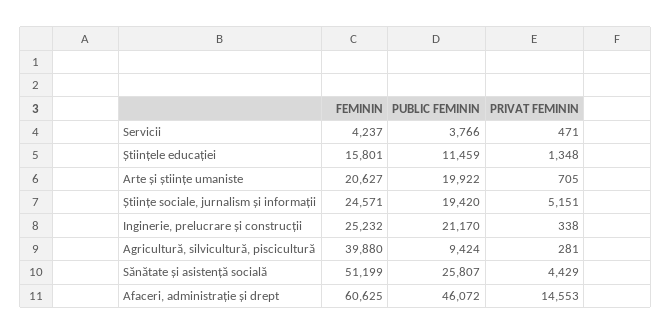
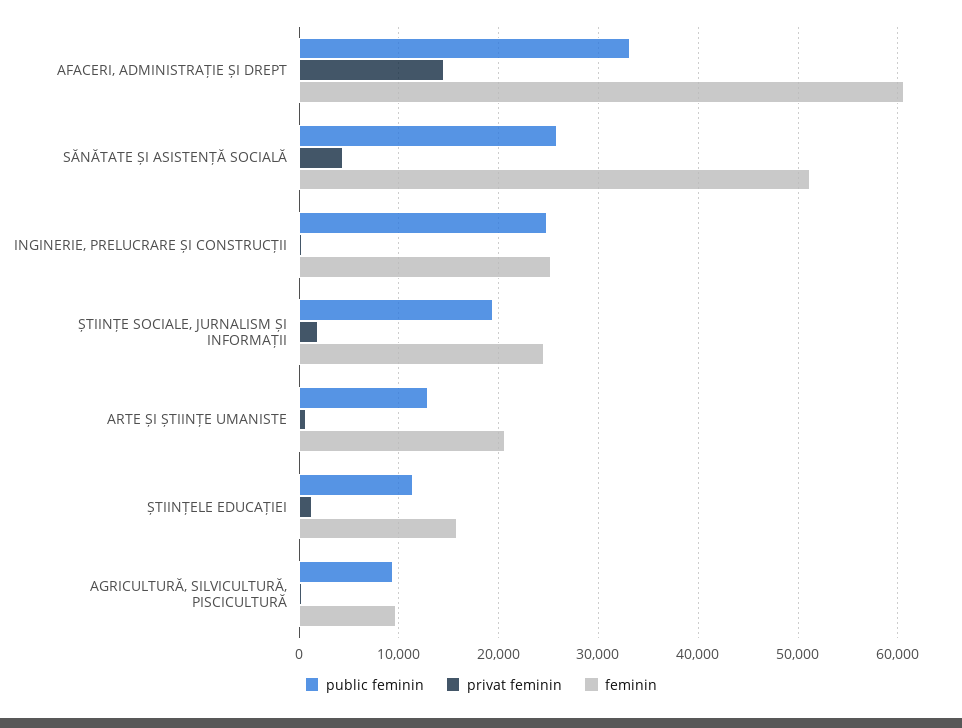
FEMININ, Servicii: 4237 -> none
PUBLIC FEMININ, Servicii: 3766 -> none
PRIVAT FEMININ, Servicii: 471 -> none
PUBLIC FEMININ, Arte și științe umaniste: 19922 -> 13000
PRIVAT FEMININ, Științe sociale, jurnalism și informații: 5151 -> 2000
PUBLIC FEMININ, Inginerie, prelucrare și construcții: 21170 -> 25000
FEMININ, Agricultură, silvicultură, piscicultură: 39880 -> 10000
PUBLIC FEMININ, Afaceri, administrație și drept: 46072 -> 33000

